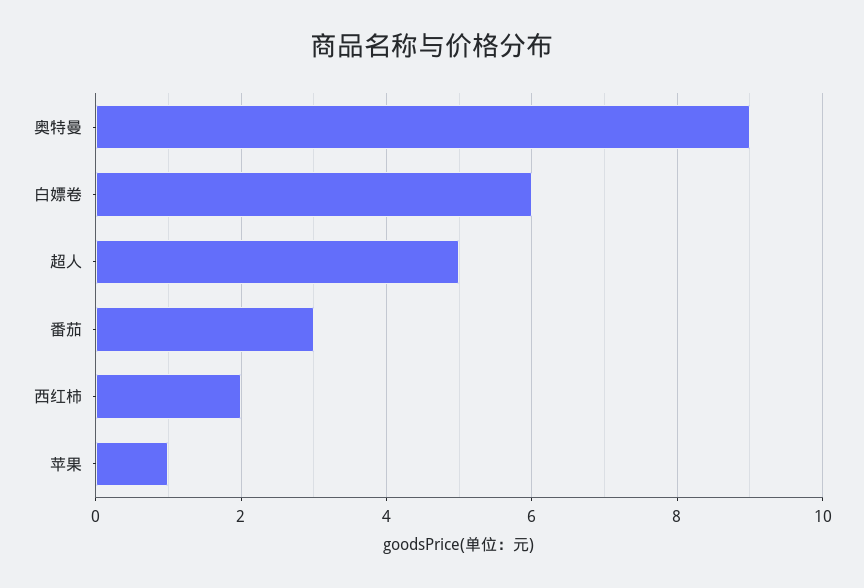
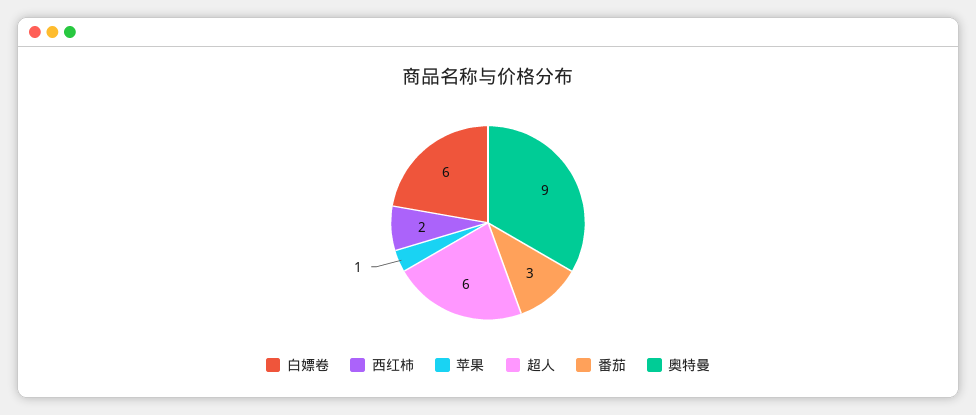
超人: 5 -> 6

